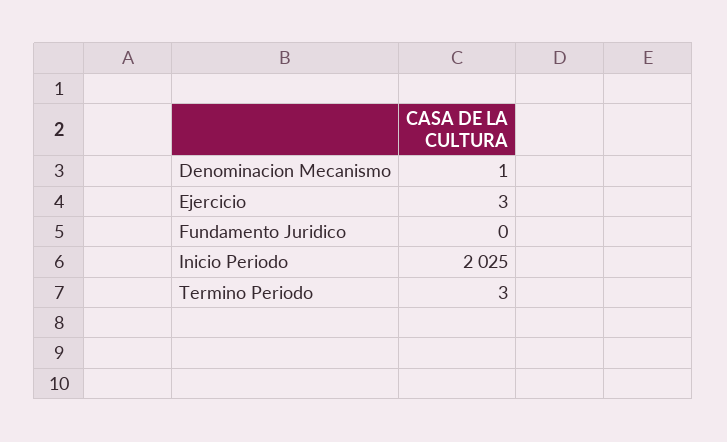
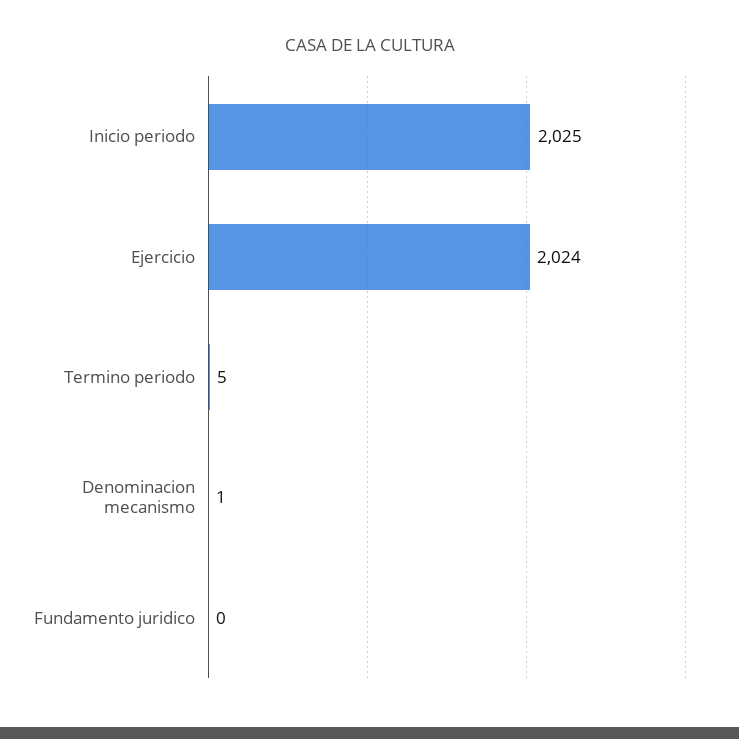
Ejercicio: 3 -> 2024
Termino Periodo: 3 -> 5

